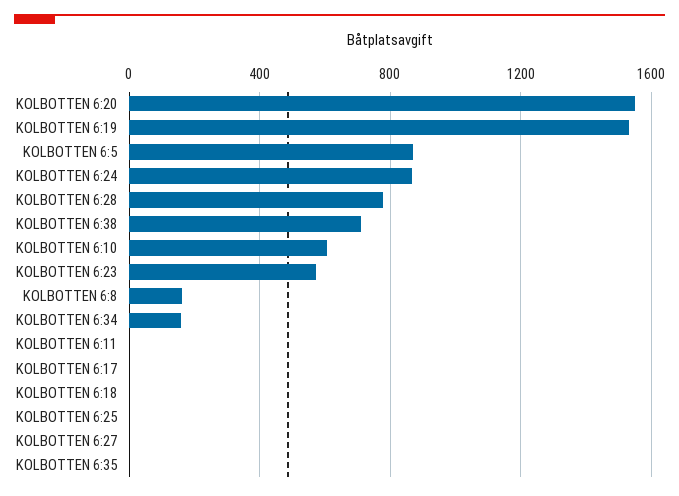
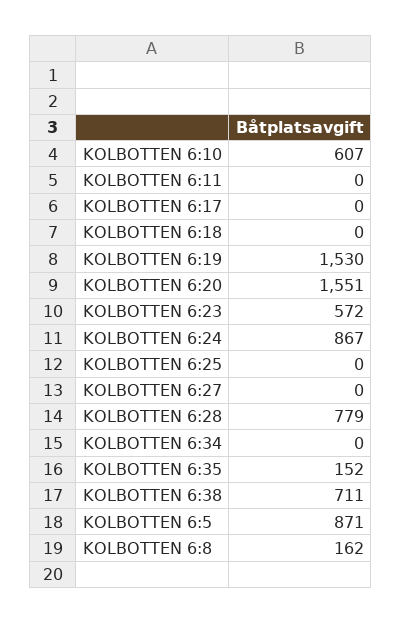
KOLBOTTEN 6:34: 150 -> 0
KOLBOTTEN 6:35: 0 -> 152

